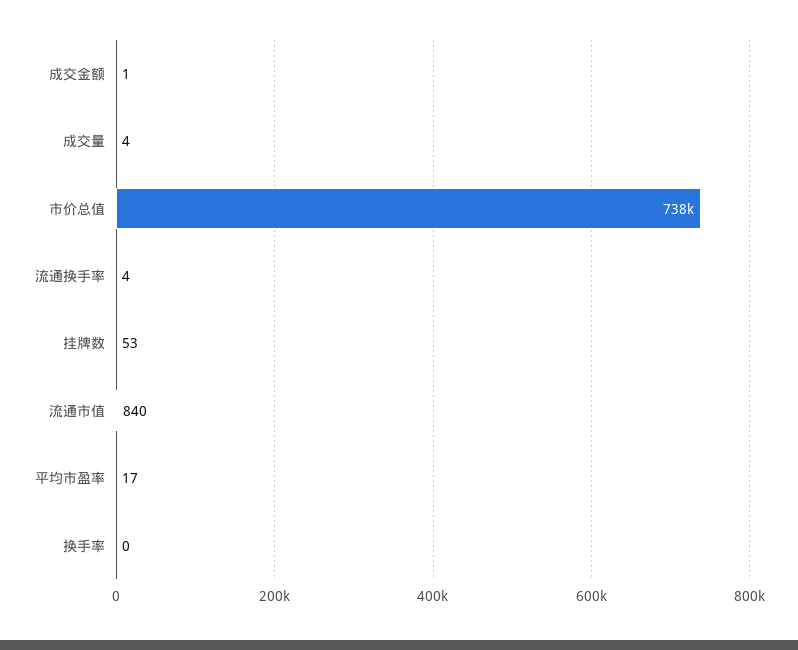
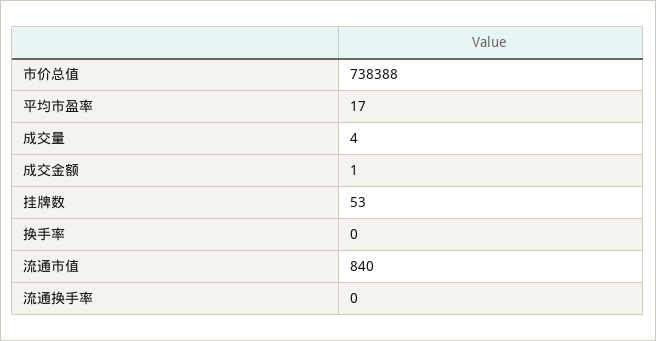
流通换手率: 4 -> 0

